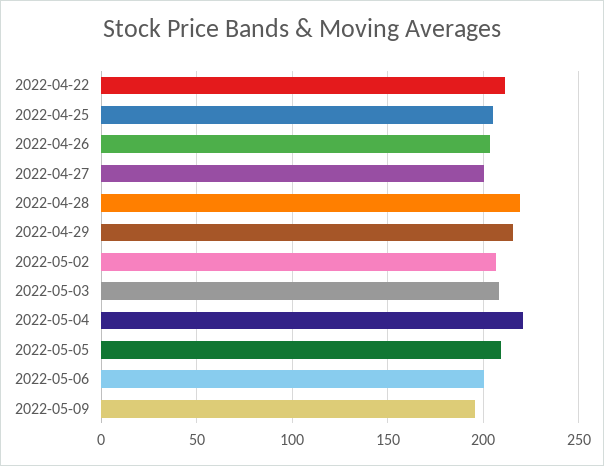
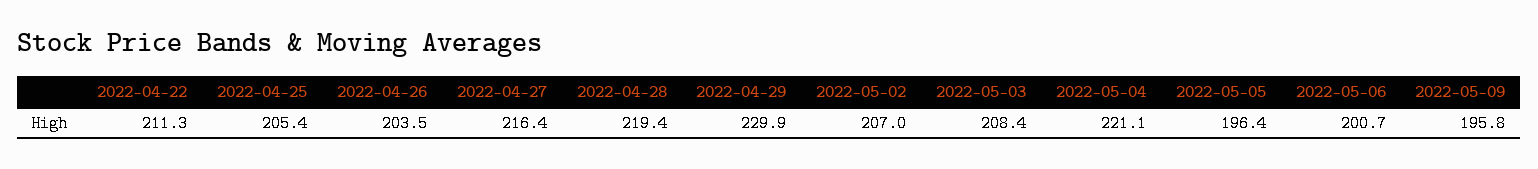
2022-04-27: 200 -> 216.4
2022-04-29: 215 -> 229.9
2022-05-05: 210 -> 196.4

